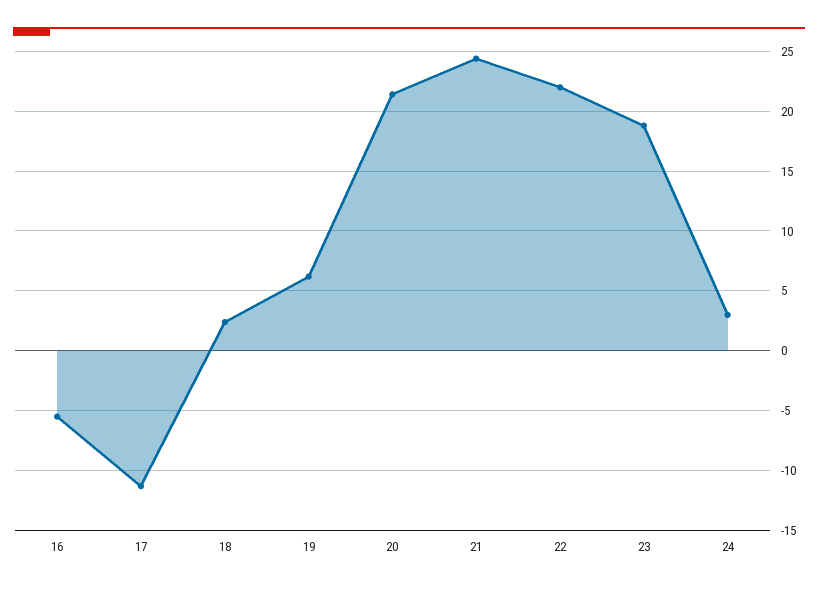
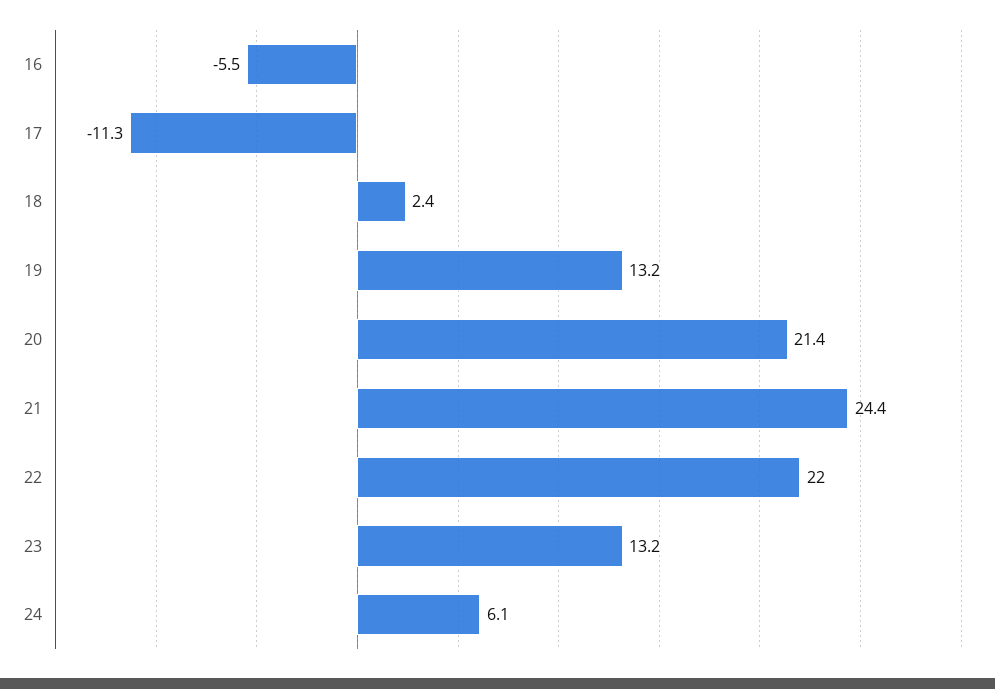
19: 6 -> 13.2
23: 19 -> 13.2
24: 3 -> 6.1

